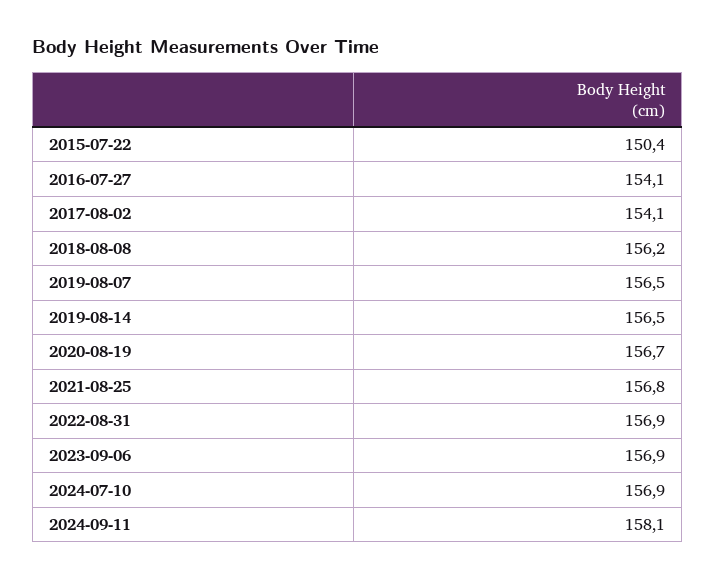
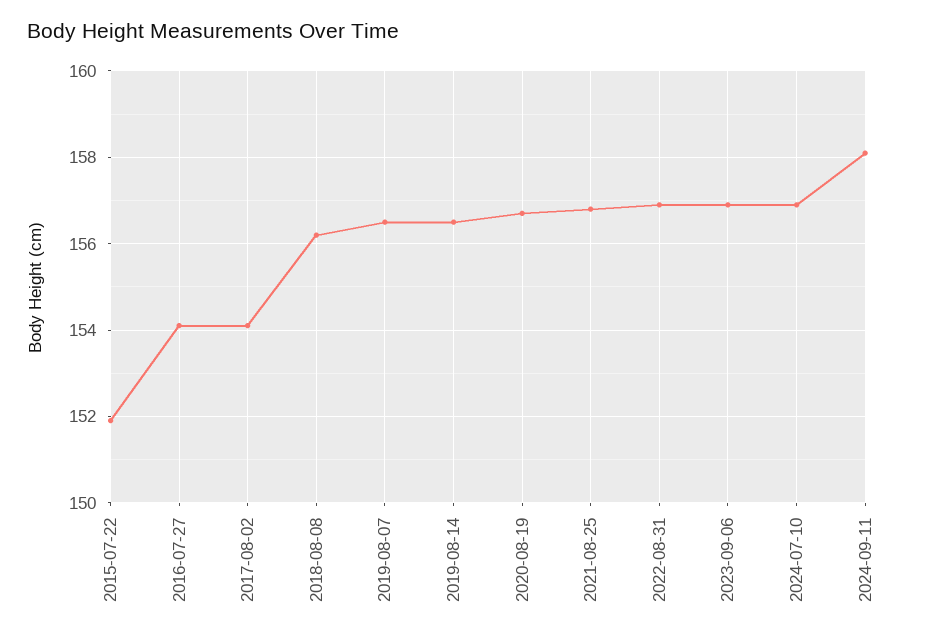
2015-07-22: 150.4 -> 152

